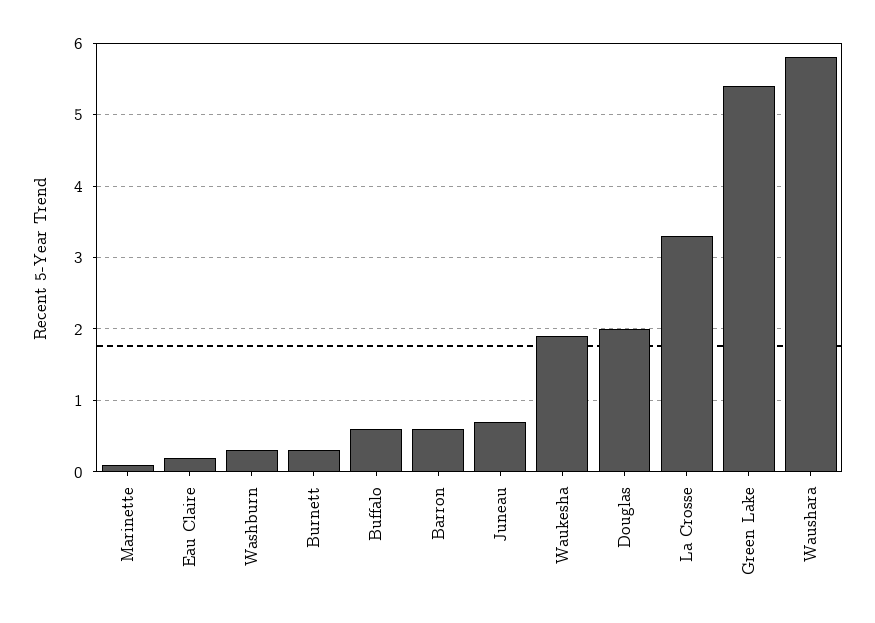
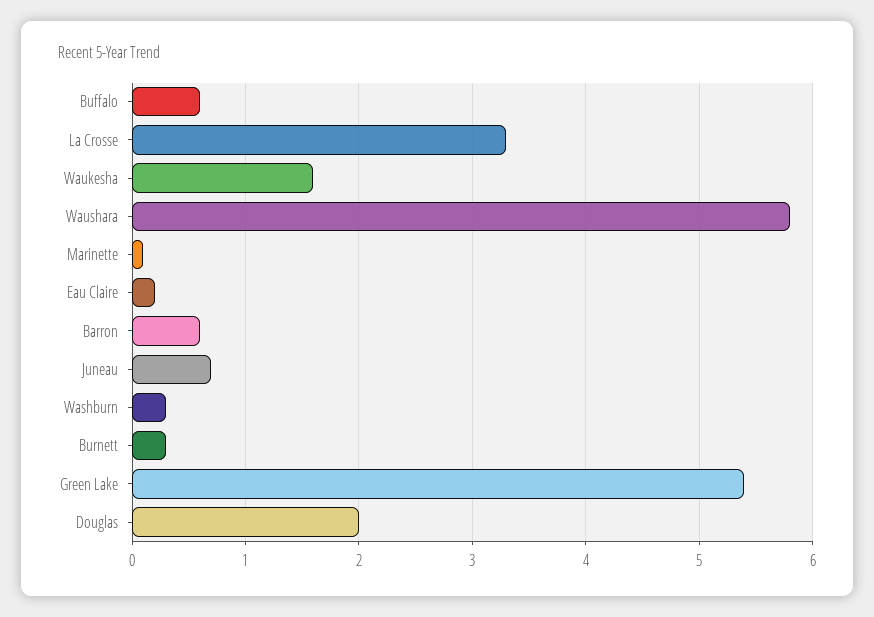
Waukesha: 1.9 -> 1.6

